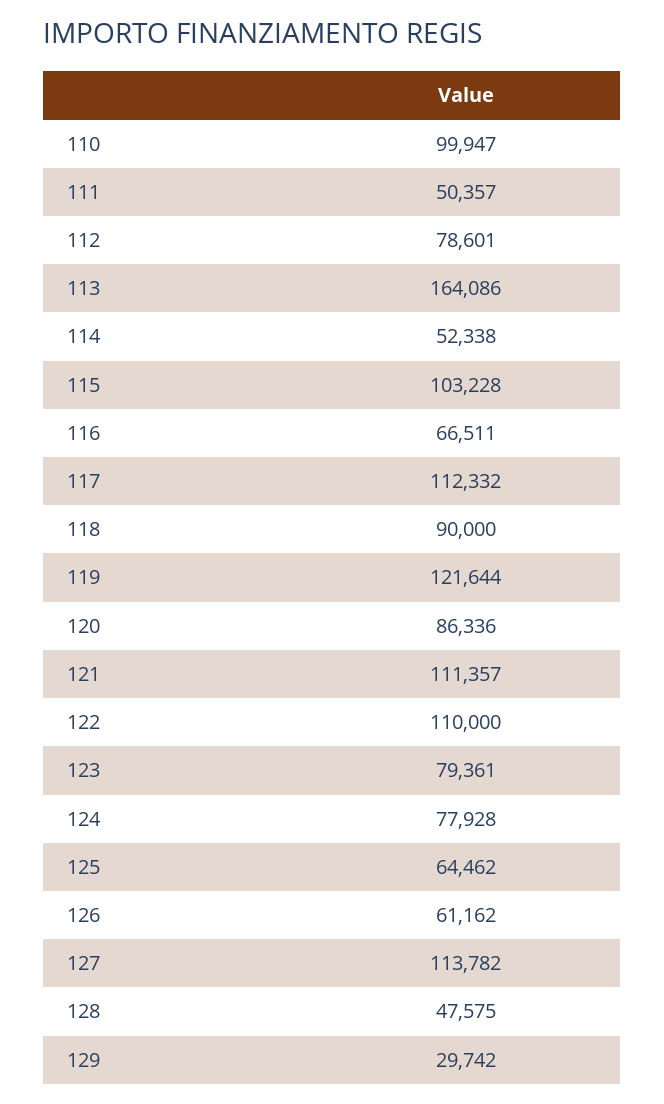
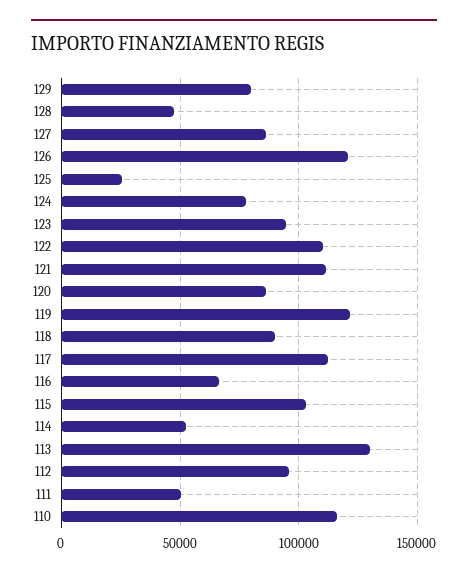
110: 99947 -> 115000
112: 78601 -> 95000
113: 164086 -> 130000
123: 79361 -> 95000
125: 64462 -> 25000
126: 61162 -> 120000
127: 113782 -> 85000
129: 29742 -> 80000

